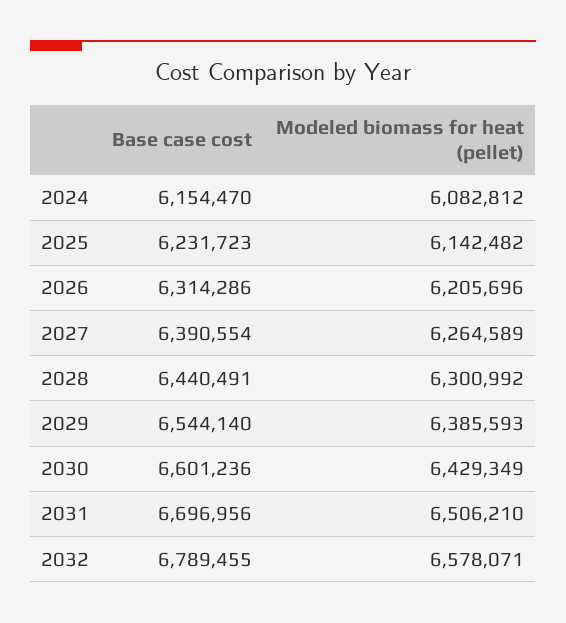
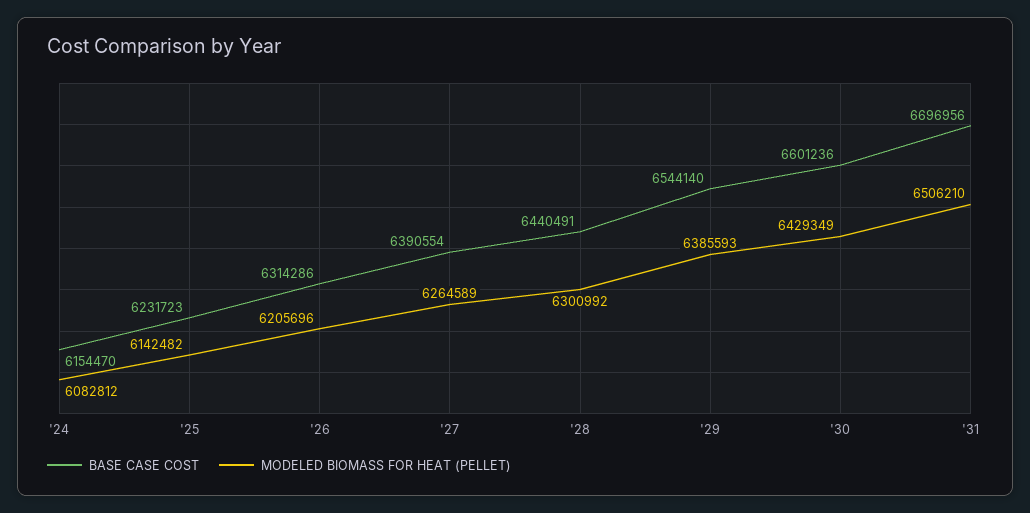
Base case cost, 2032: 6789455 -> none
Modeled biomass for heat (pellet), 2032: 6578071 -> none

